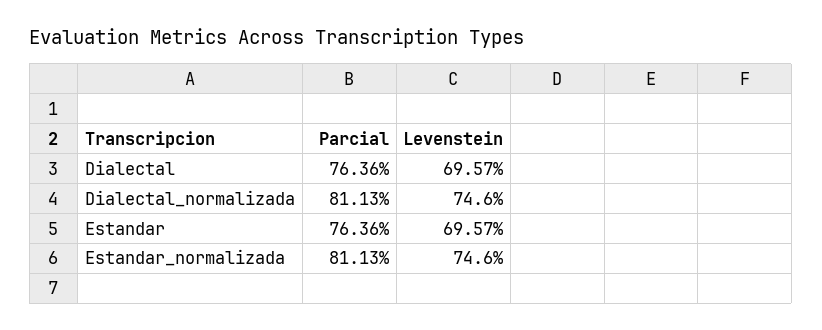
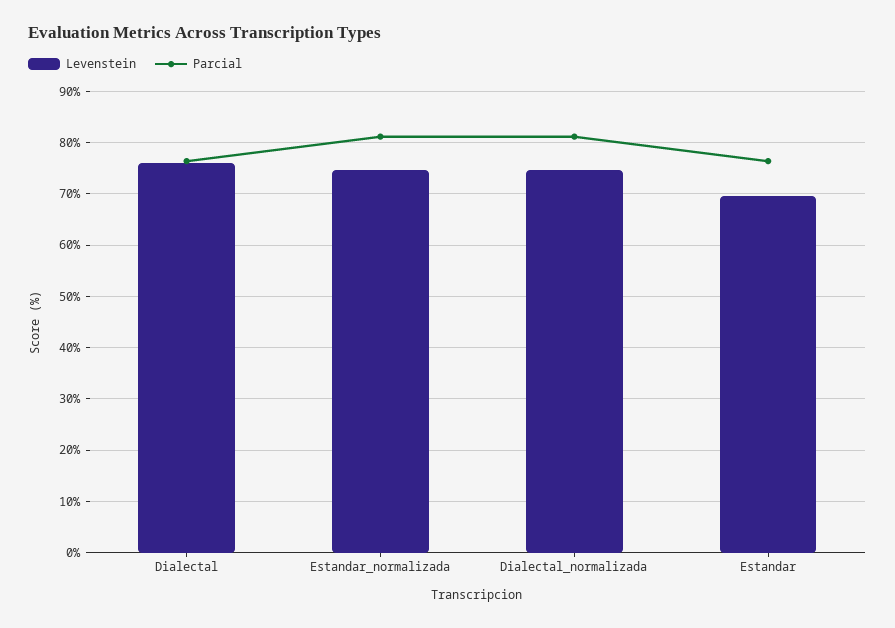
Levenstein, Dialectal: 69.57 -> 76

